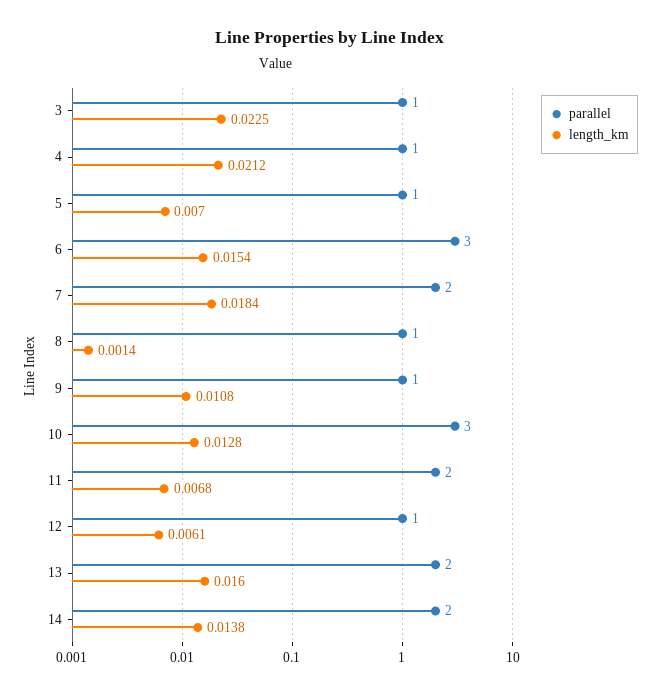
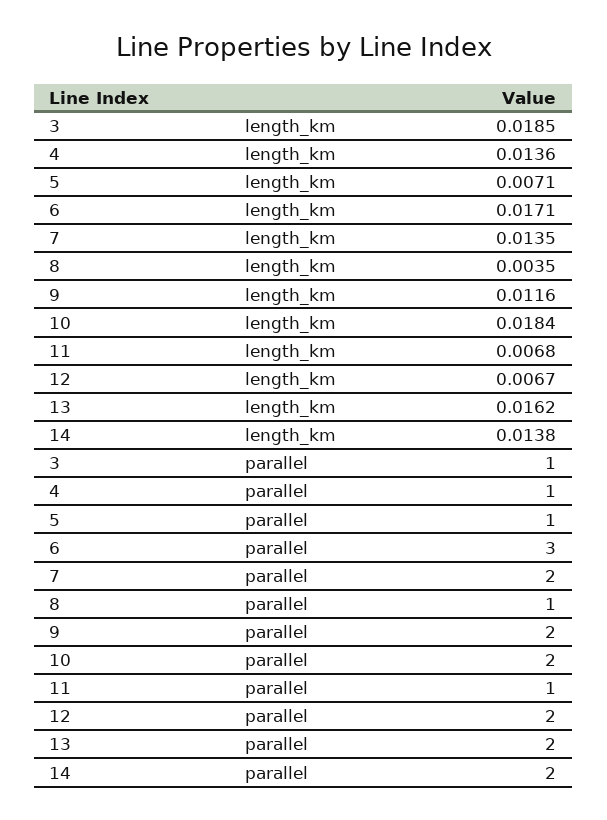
length_km, 3: 0.0225 -> 0.0185
length_km, 4: 0.0212 -> 0.0136
length_km, 5: 0.007 -> 0.0071
length_km, 6: 0.0154 -> 0.0171
length_km, 7: 0.0184 -> 0.0135
length_km, 8: 0.0014 -> 0.0035
parallel, 9: 1 -> 2
length_km, 9: 0.0108 -> 0.0116
parallel, 10: 3 -> 2
length_km, 10: 0.0128 -> 0.0184
parallel, 11: 2 -> 1
parallel, 12: 1 -> 2
length_km, 12: 0.0061 -> 0.0067
length_km, 13: 0.016 -> 0.0162

